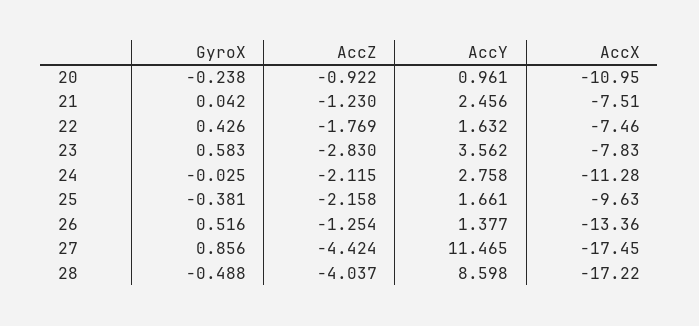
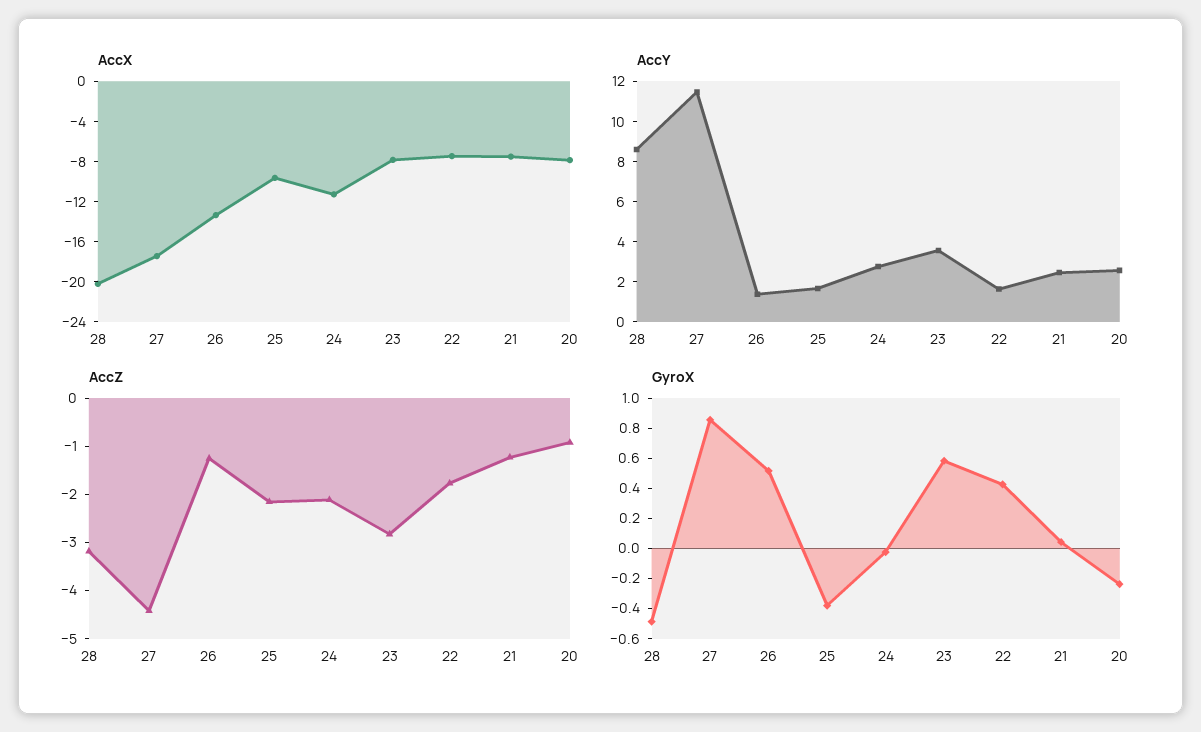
AccY, 20: 0.961 -> 2.5
AccX, 20: -10.95 -> -8
AccZ, 28: -4.037 -> -3.2
AccX, 28: -17.22 -> -20

